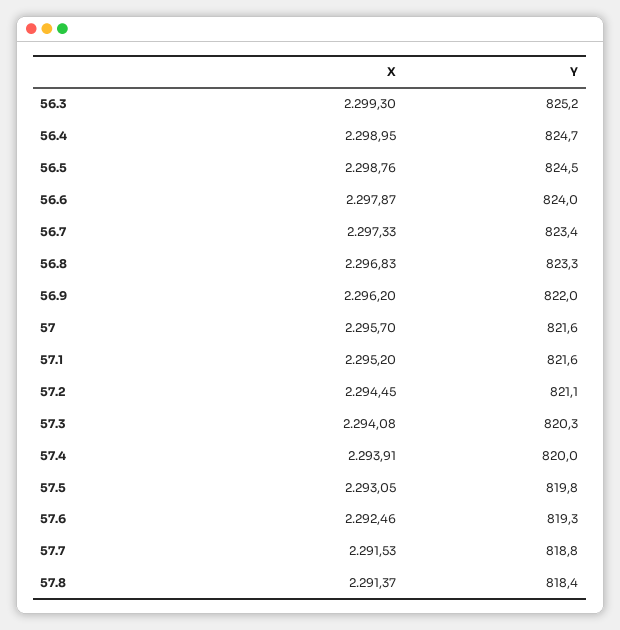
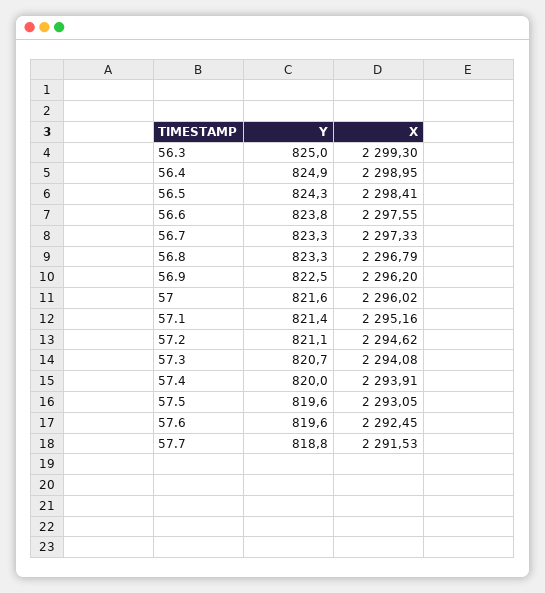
Y, 56.3: 825.2 -> 825
Y, 56.4: 824.7 -> 824.9
X, 56.5: 2298.76 -> 2298.41
Y, 56.5: 824.5 -> 824.3
X, 56.6: 2297.87 -> 2297.55
Y, 56.6: 824 -> 823.8
Y, 56.7: 823.4 -> 823.3
X, 56.8: 2296.83 -> 2296.79
Y, 56.9: 822 -> 822.5
X, 57: 2295.7 -> 2296.02
X, 57.1: 2295.2 -> 2295.16
Y, 57.1: 821.6 -> 821.4
X, 57.2: 2294.45 -> 2294.62
Y, 57.3: 820.3 -> 820.7
Y, 57.5: 819.8 -> 819.6
X, 57.6: 2292.46 -> 2292.45
Y, 57.6: 819.3 -> 819.6
X, 57.8: 2291.37 -> none
Y, 57.8: 818.4 -> none

